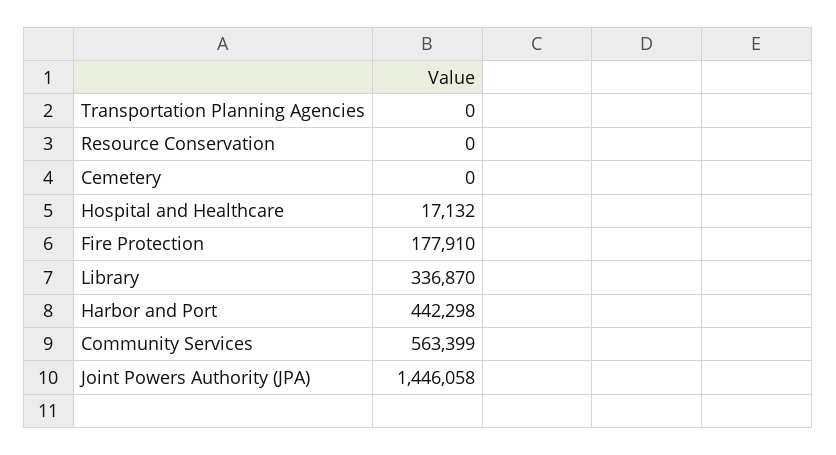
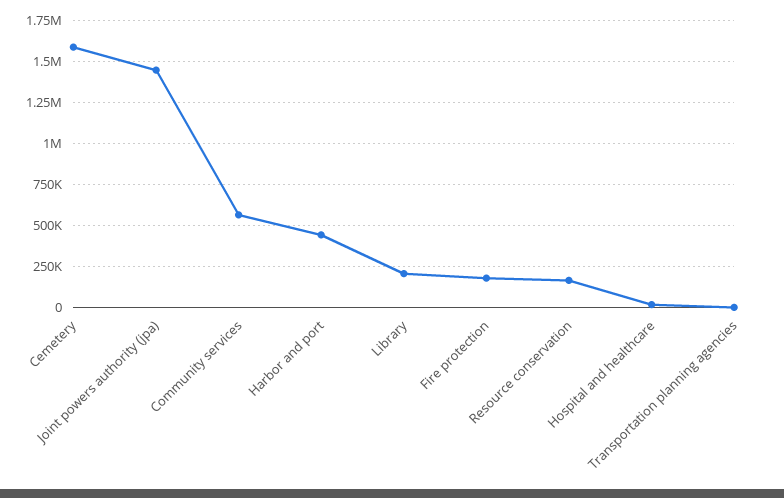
Resource Conservation: 0 -> 150000
Cemetery: 0 -> 1600000
Library: 336870 -> 200000

